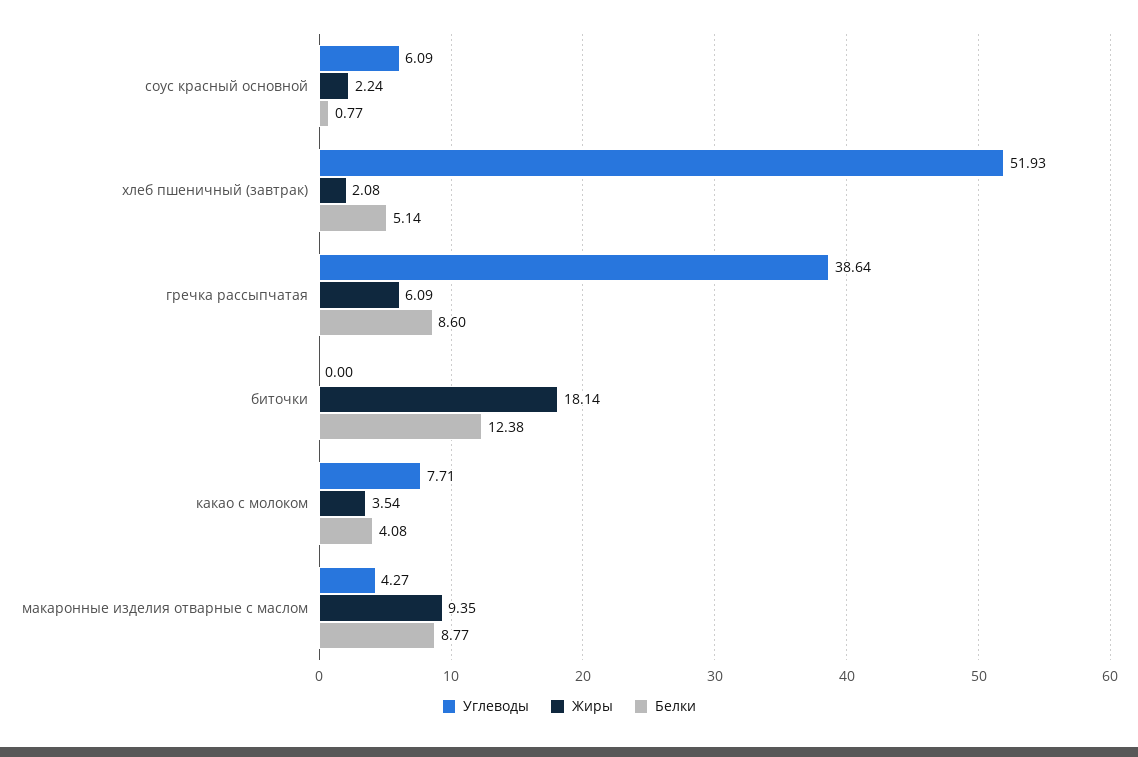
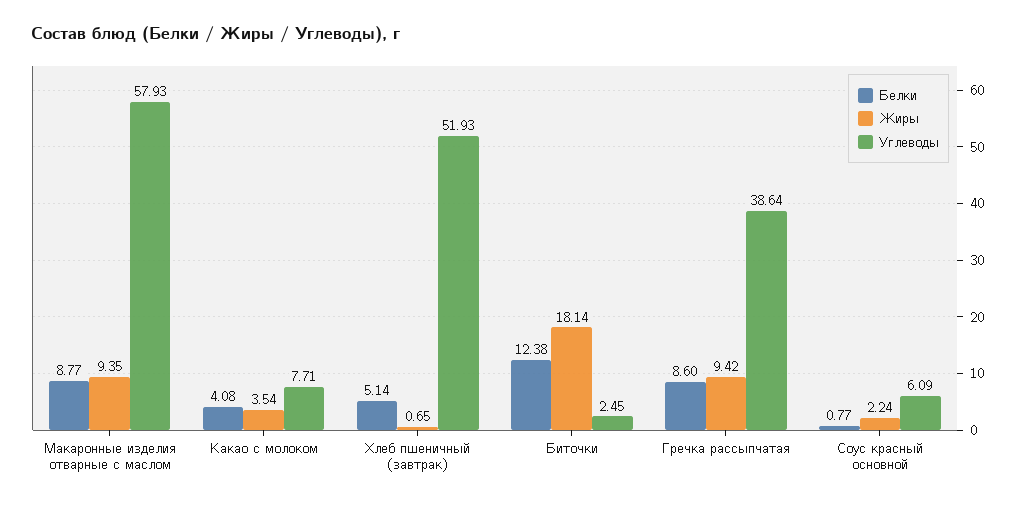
Жиры, хлеб пшеничный (завтрак): 2.08 -> 0.65
Жиры, гречка рассыпчатая: 6.09 -> 9.42
Углеводы, биточки: 0 -> 2.45
Углеводы, макаронные изделия отварные с маслом: 4.27 -> 57.93

